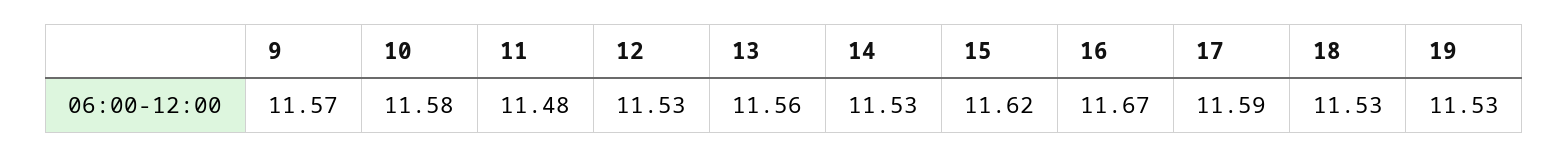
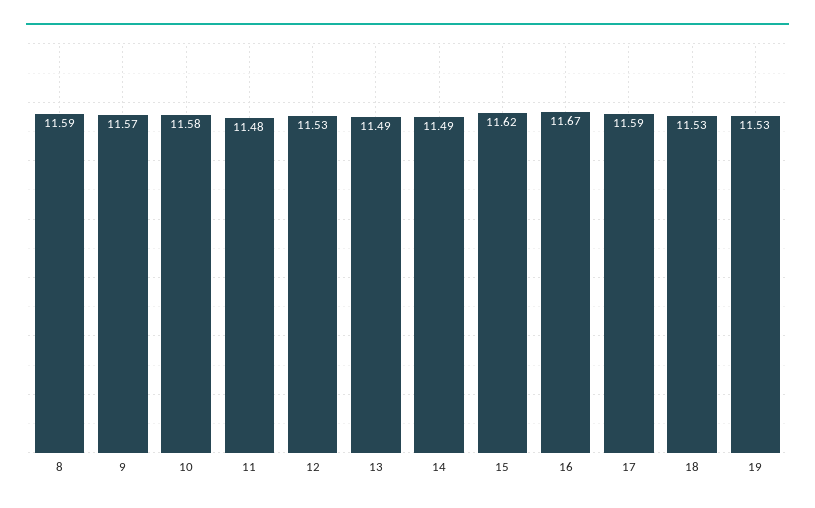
13: 11.56 -> 11.49
14: 11.53 -> 11.49
8: none -> 11.59

